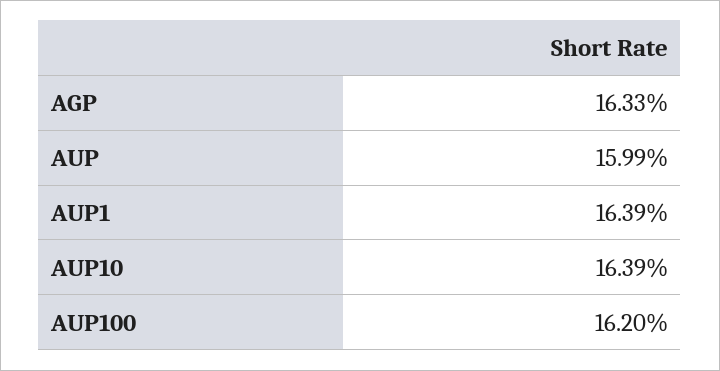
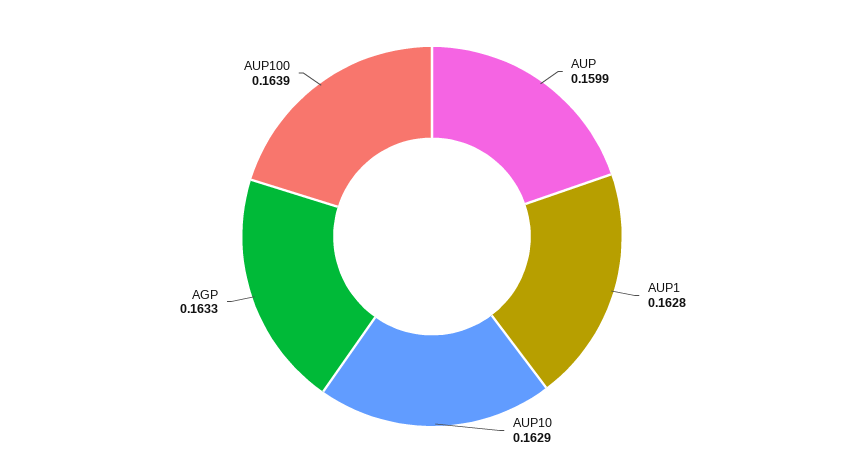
AUP1: 0.1639 -> 0.1628
AUP10: 0.1639 -> 0.1629
AUP100: 0.162 -> 0.1639

